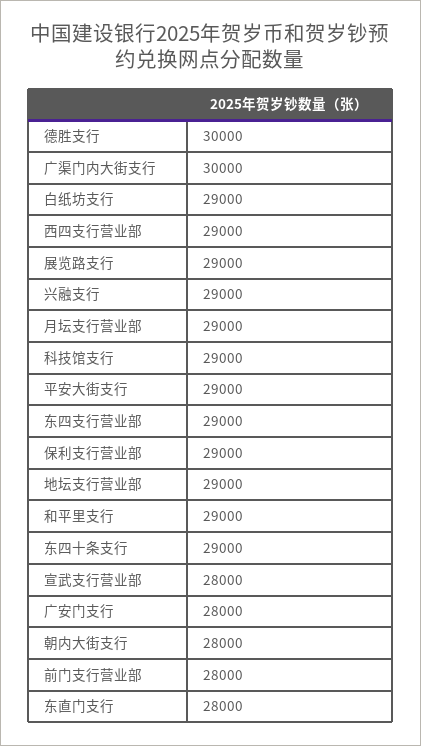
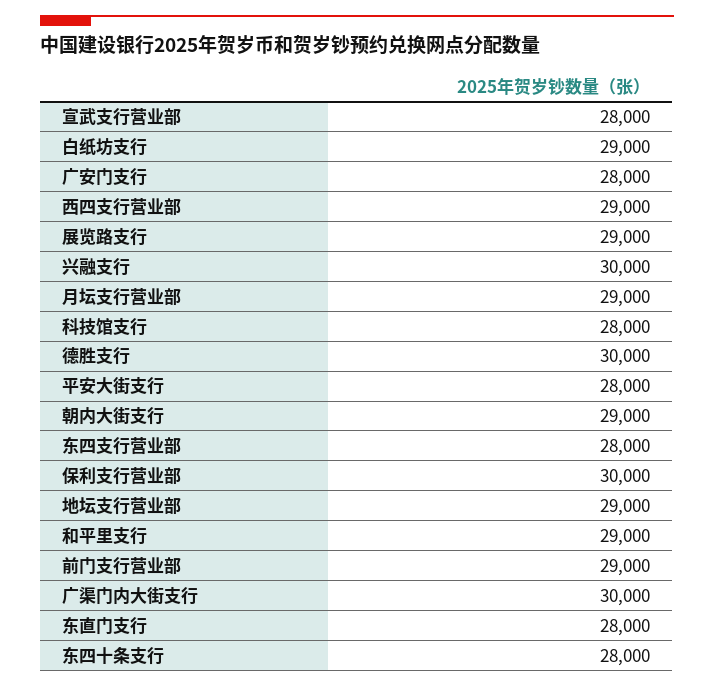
兴融支行: 29000 -> 30000
科技馆支行: 29000 -> 28000
平安大街支行: 29000 -> 28000
东四支行营业部: 29000 -> 28000
保利支行营业部: 29000 -> 30000
东四十条支行: 29000 -> 28000
朝内大街支行: 28000 -> 29000
前门支行营业部: 28000 -> 29000

